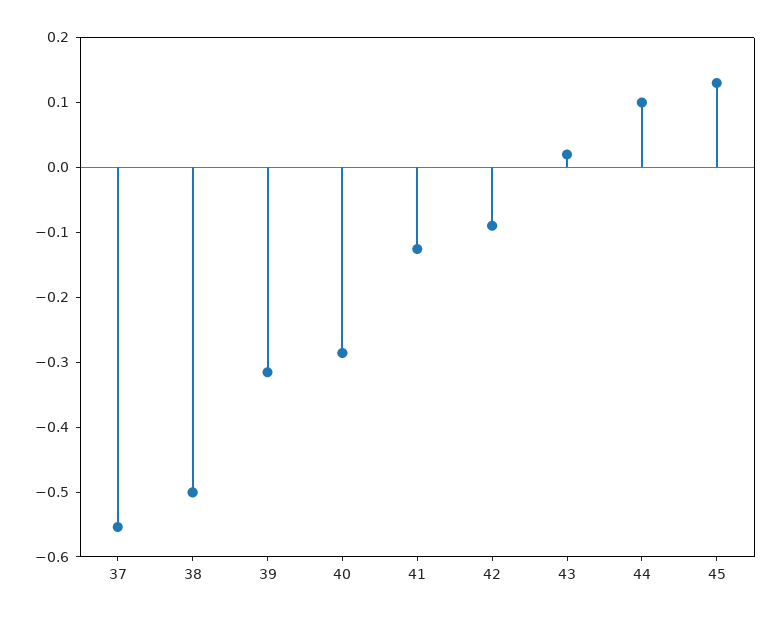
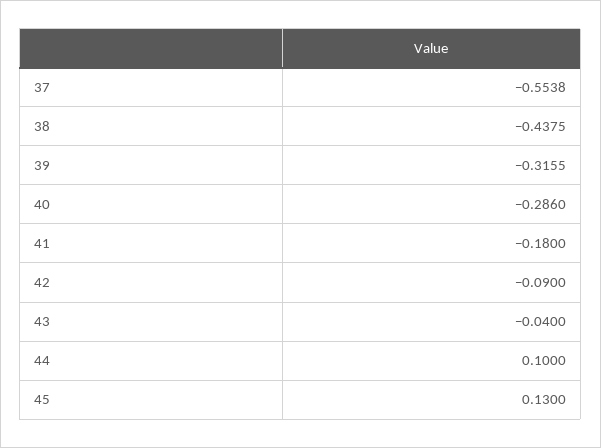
38: -0.5 -> -0.4375
41: -0.12 -> -0.18
43: 0.02 -> -0.04

